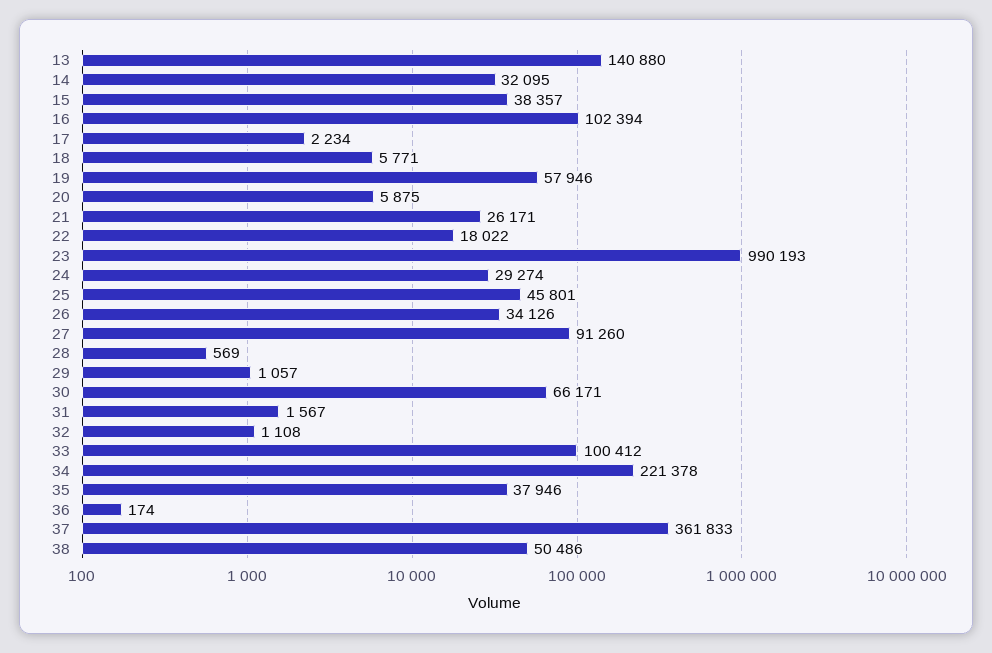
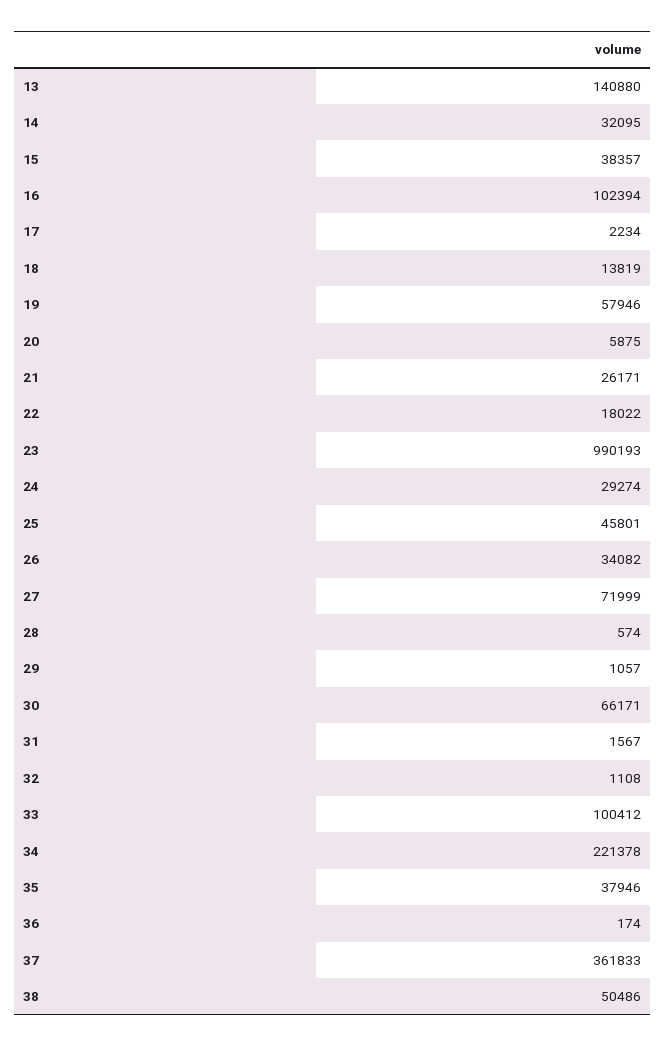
18: 5771 -> 13819
26: 34126 -> 34082
27: 91260 -> 71999
28: 569 -> 574

